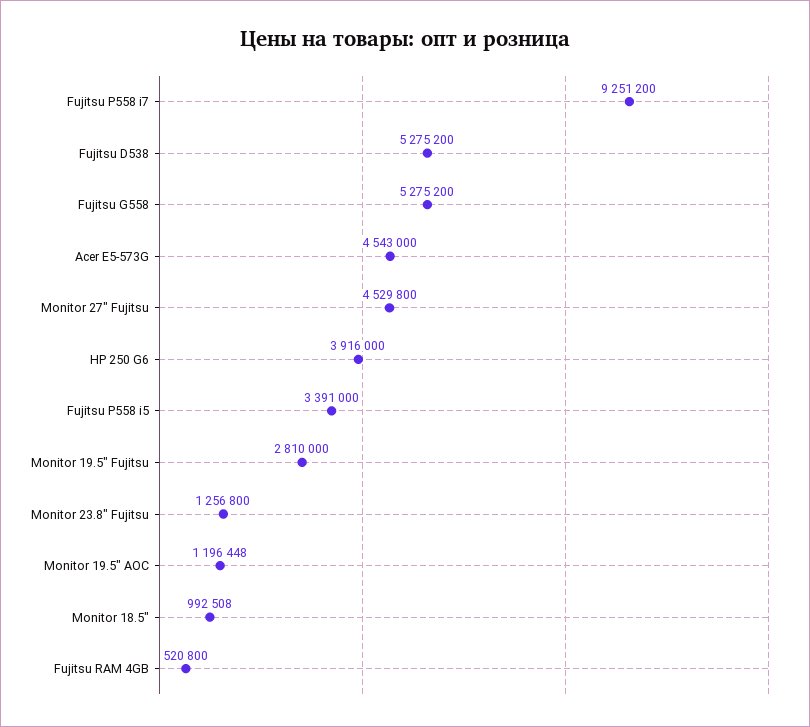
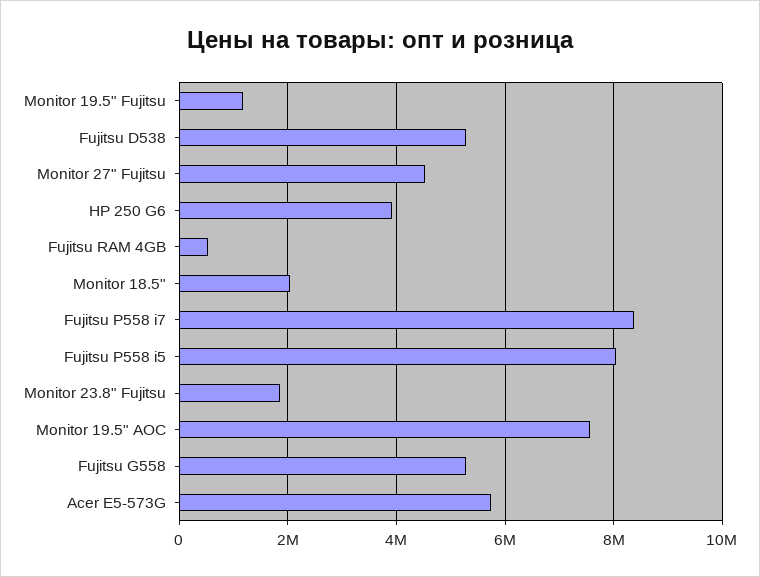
Fujitsu P558 i7: 9251200 -> 8400000
Acer E5-573G: 4543000 -> 5800000
Fujitsu P558 i5: 3391000 -> 8000000
Monitor 19.5" Fujitsu: 2810000 -> 1200000
Monitor 23.8" Fujitsu: 1256800 -> 1800000
Monitor 19.5" AOC: 1196448 -> 7600000
Monitor 18.5": 992508 -> 2000000

